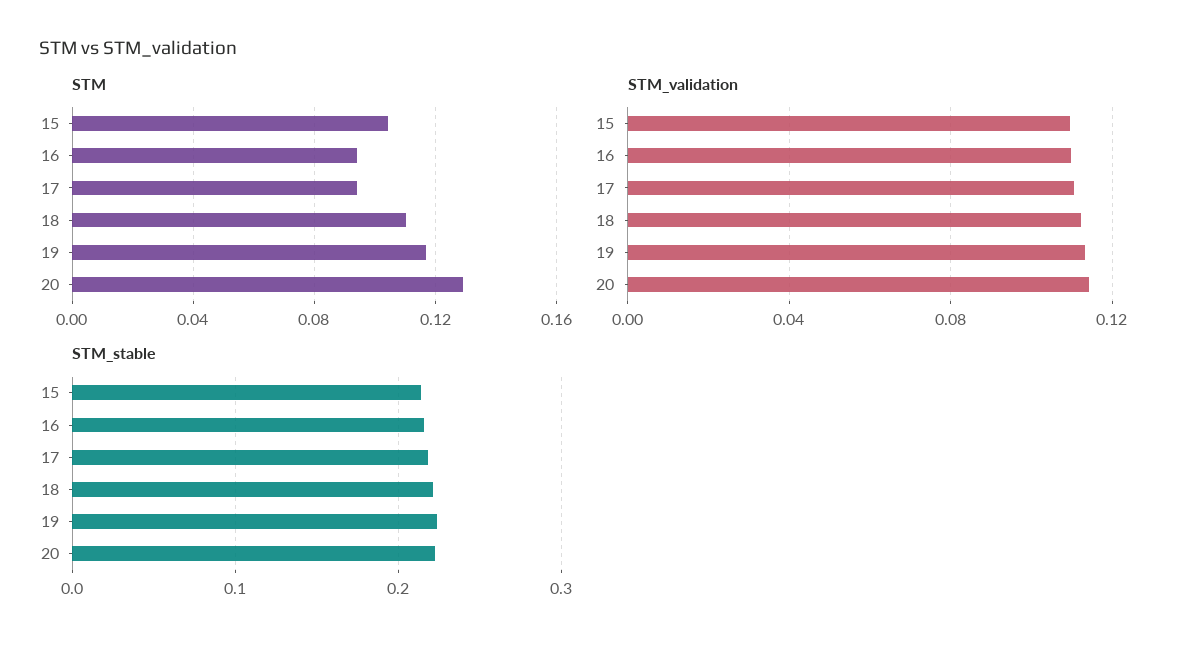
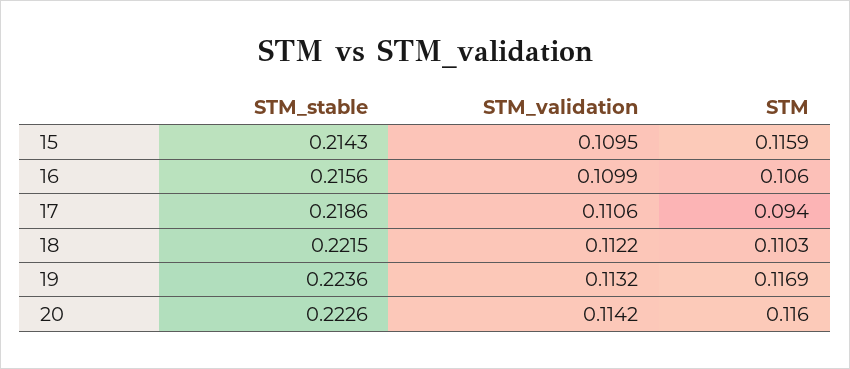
STM, 15: 0.105 -> 0.1159
STM, 16: 0.095 -> 0.106
STM, 20: 0.13 -> 0.116

